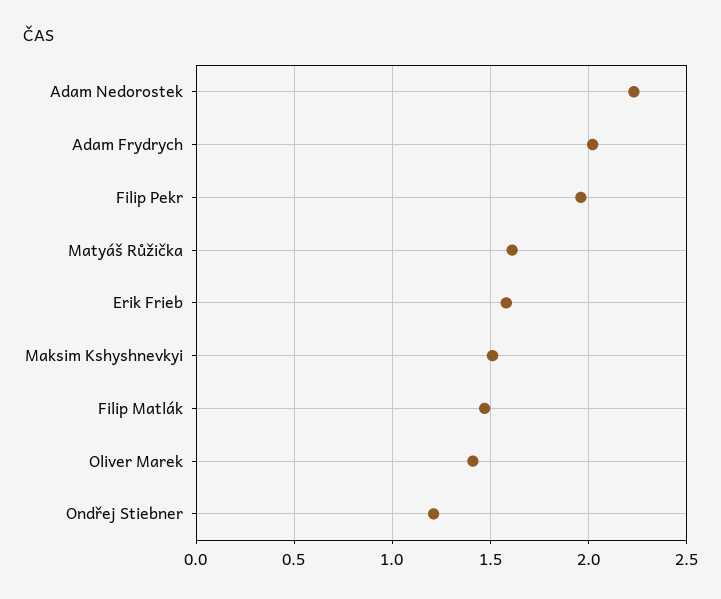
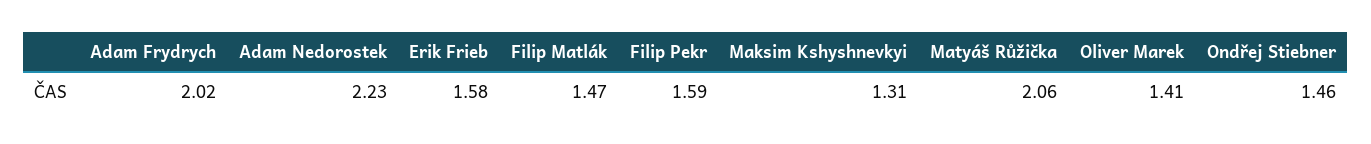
Filip Pekr: 1.95 -> 1.59
Matyáš Růžička: 1.6 -> 2.06
Maksim Kshyshnevkyi: 1.5 -> 1.31
Ondřej Stiebner: 1.2 -> 1.46

